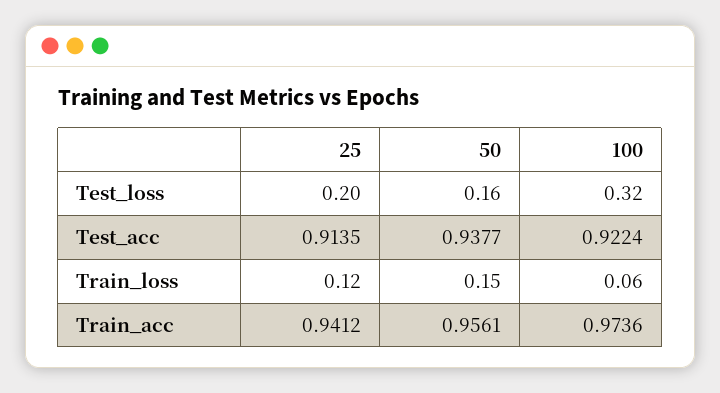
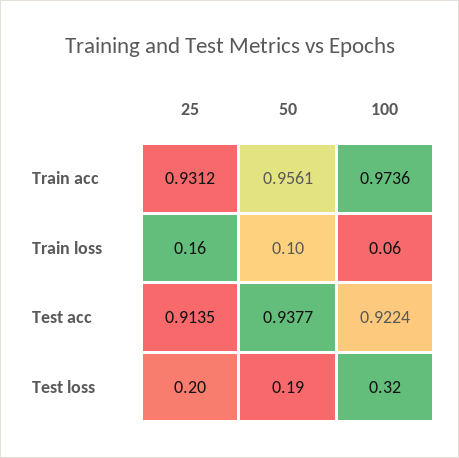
50, Test_loss: 0.16 -> 0.19
25, Train_loss: 0.12 -> 0.16
50, Train_loss: 0.15 -> 0.1
25, Train_acc: 0.9412 -> 0.9312

